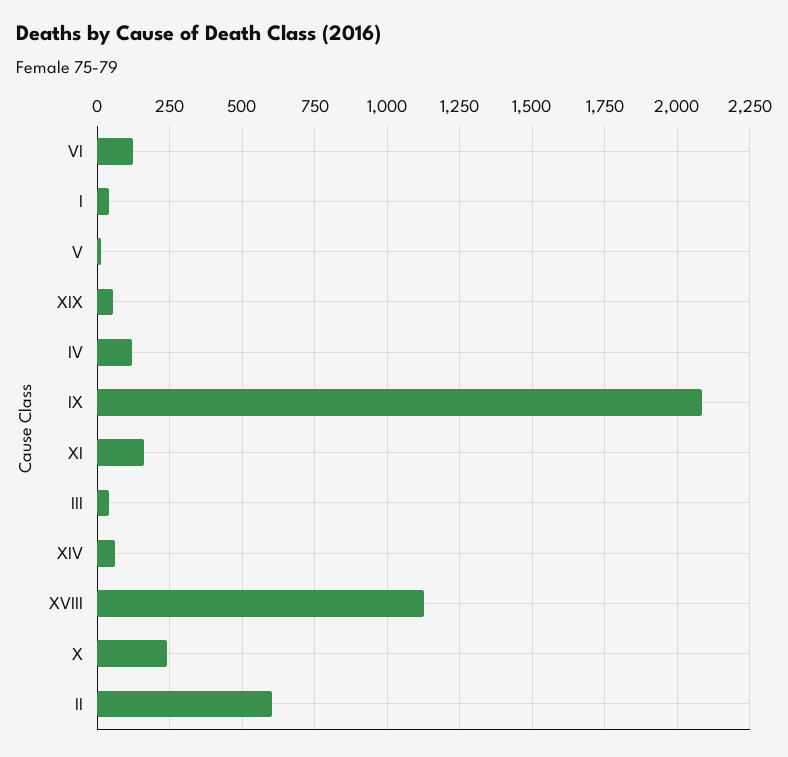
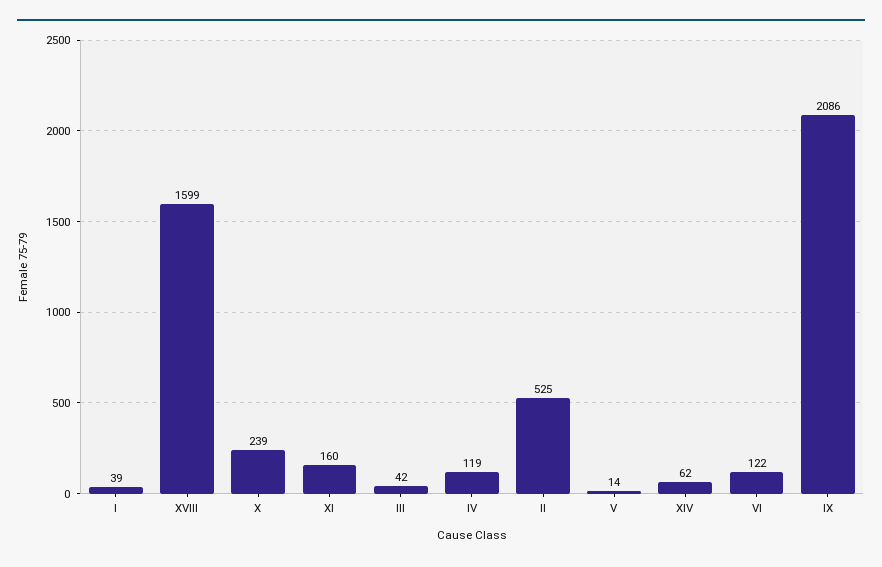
XIX: 50 -> none
XVIII: 1125 -> 1599
II: 600 -> 525

